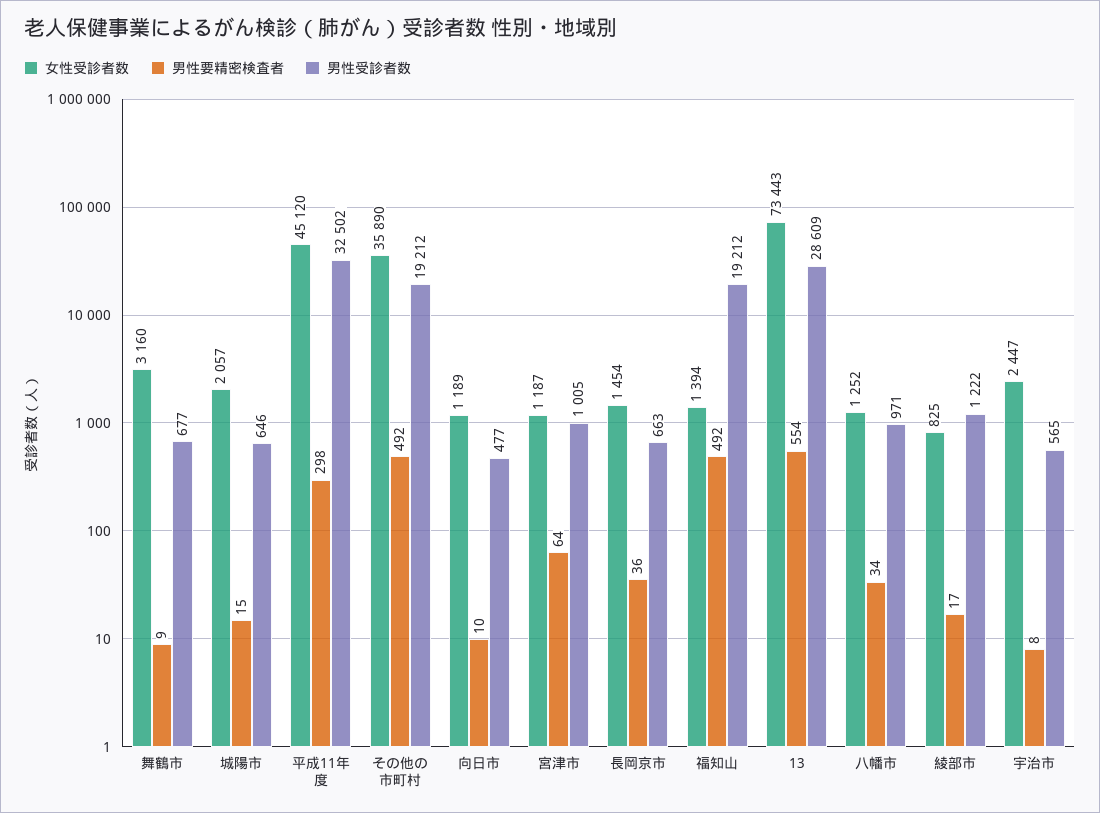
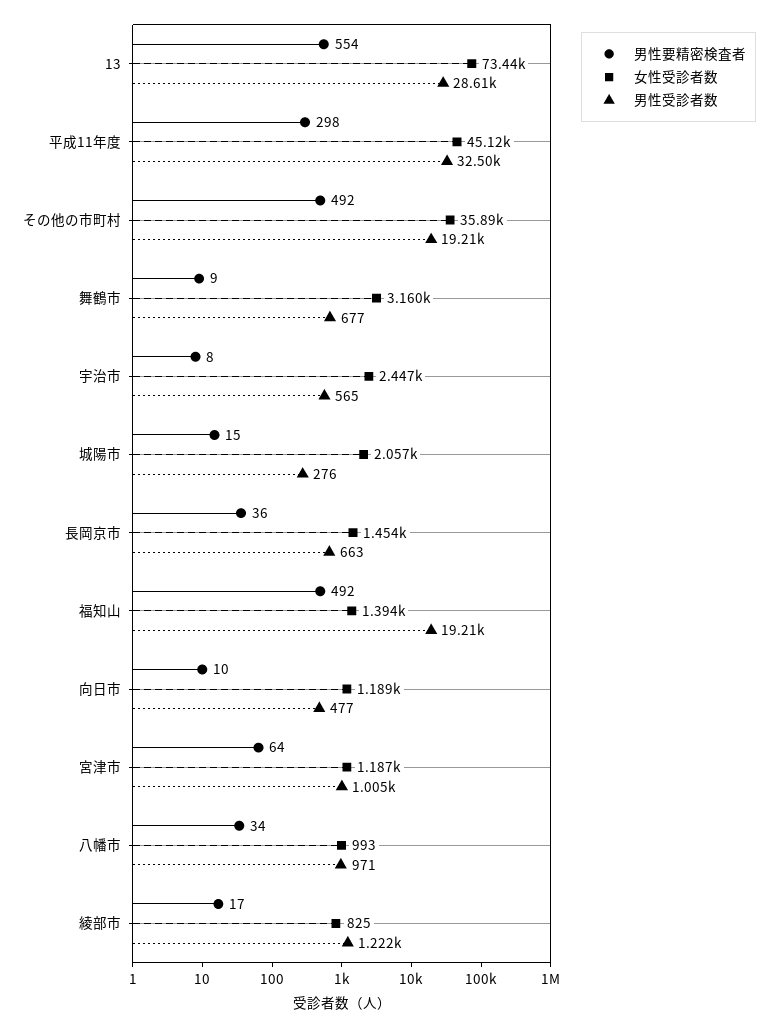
男性受診者数, 城陽市: 646 -> 276
女性受診者数, 八幡市: 1252 -> 993

